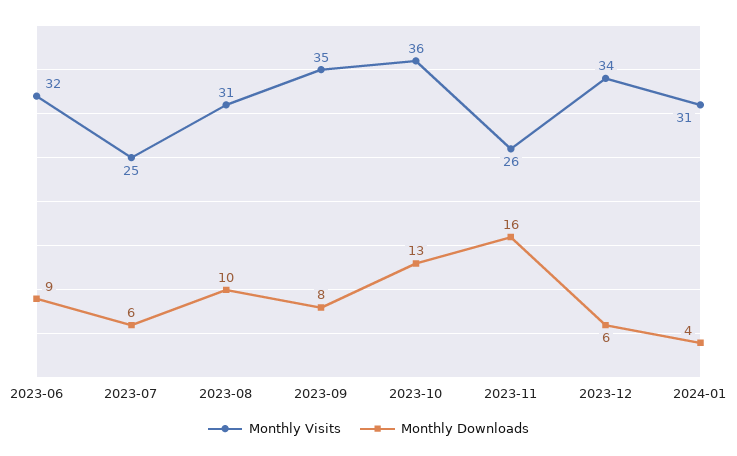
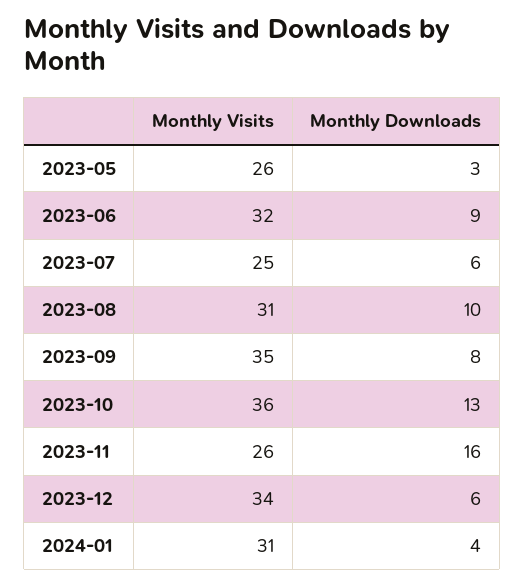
Monthly Visits, 2023-05: none -> 26
Monthly Downloads, 2023-05: none -> 3

